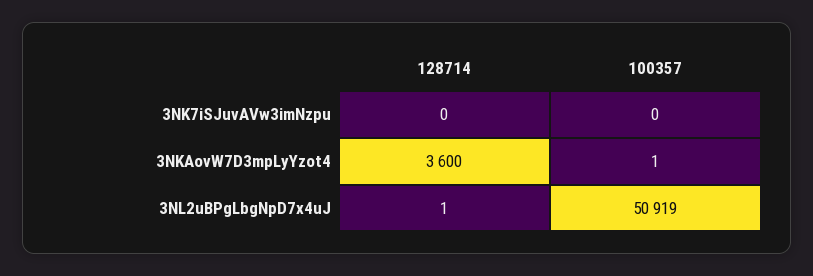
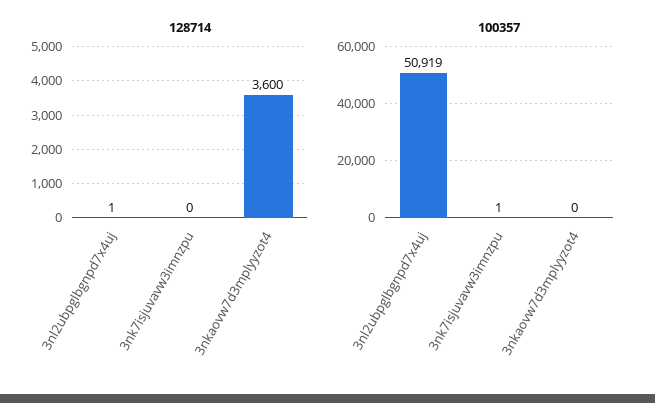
100357, 3NK7iSJuvAVw3imNzpu: 0 -> 1
100357, 3NKAovW7D3mpLyYzot4: 1 -> 0

